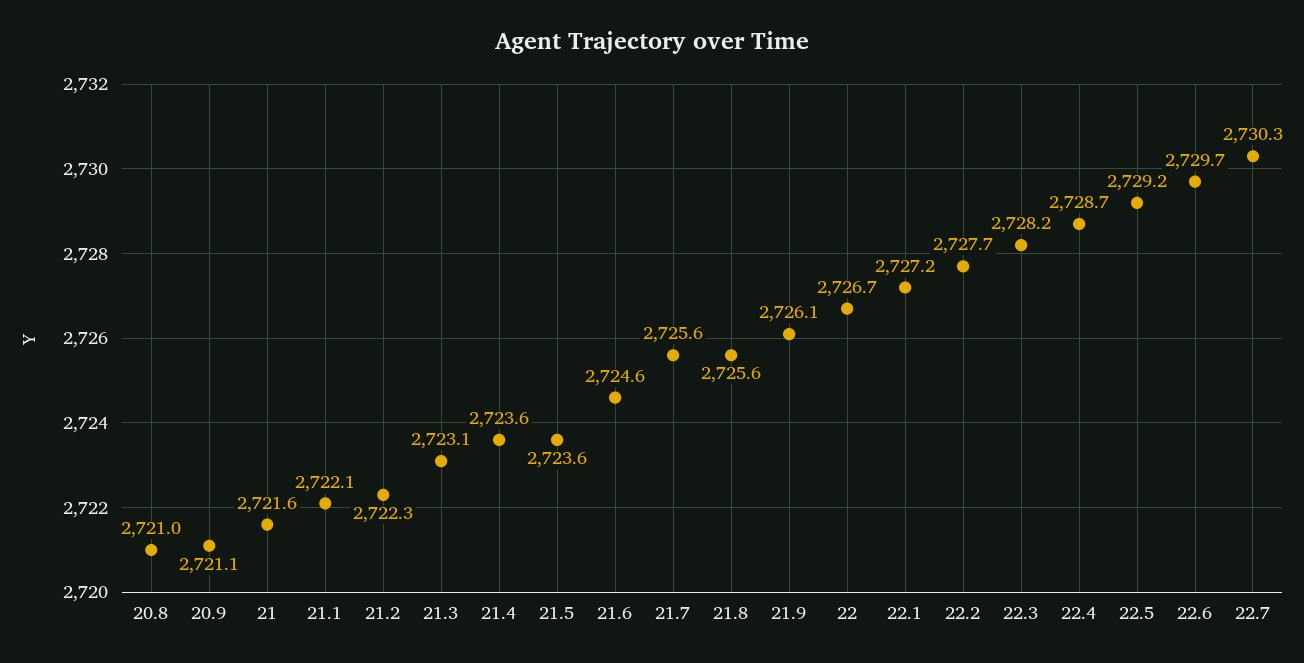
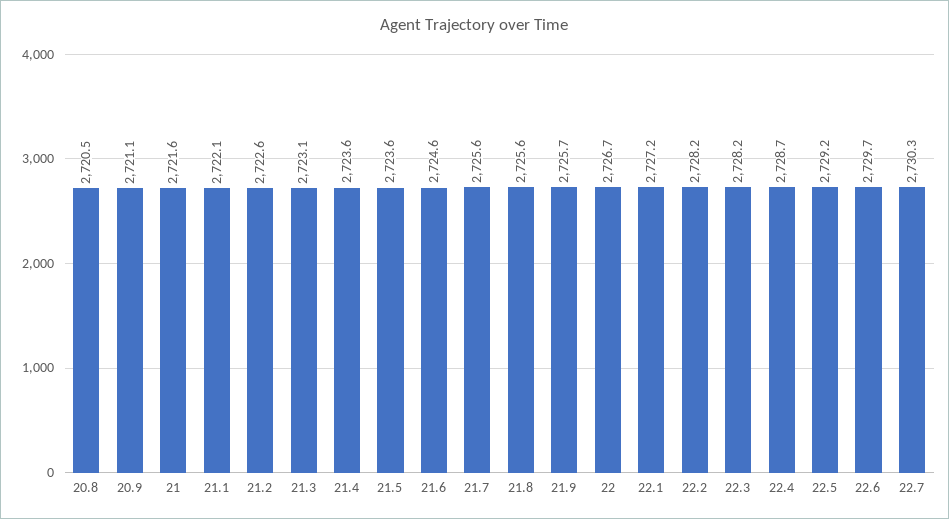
20.8: 2721 -> 2720.5
21.2: 2722.3 -> 2722.6
21.9: 2726.1 -> 2725.7
22.2: 2727.7 -> 2728.2

